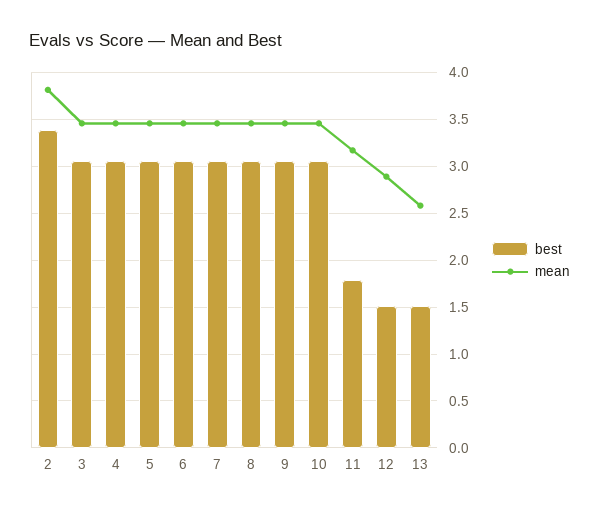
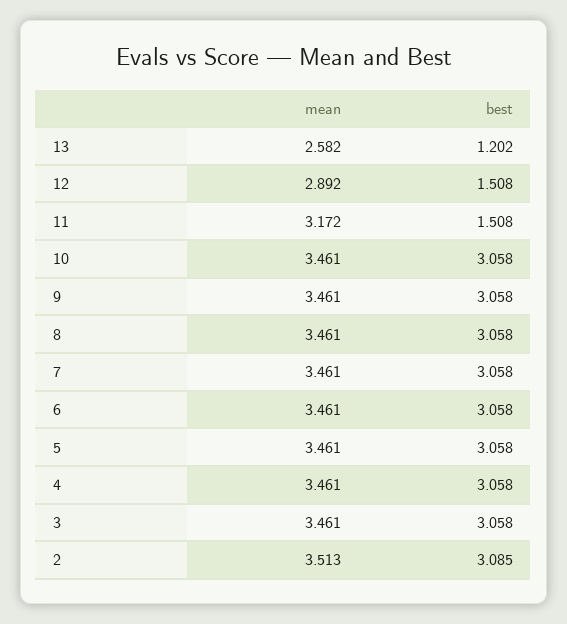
best, 2: 3.4 -> 3.085
mean, 2: 3.8 -> 3.513
best, 11: 1.8 -> 1.508
best, 13: 1.5 -> 1.202

